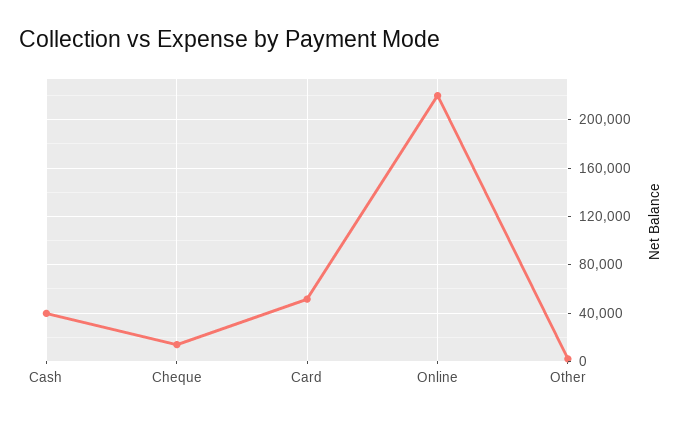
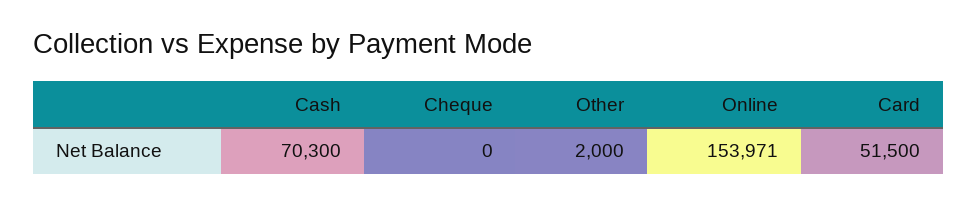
Cash: 40000 -> 70300
Cheque: 15000 -> 0
Online: 220000 -> 153971

